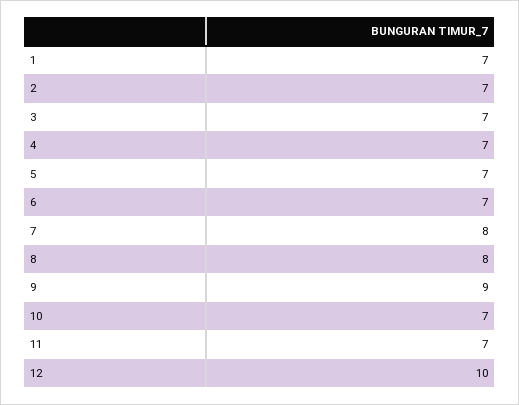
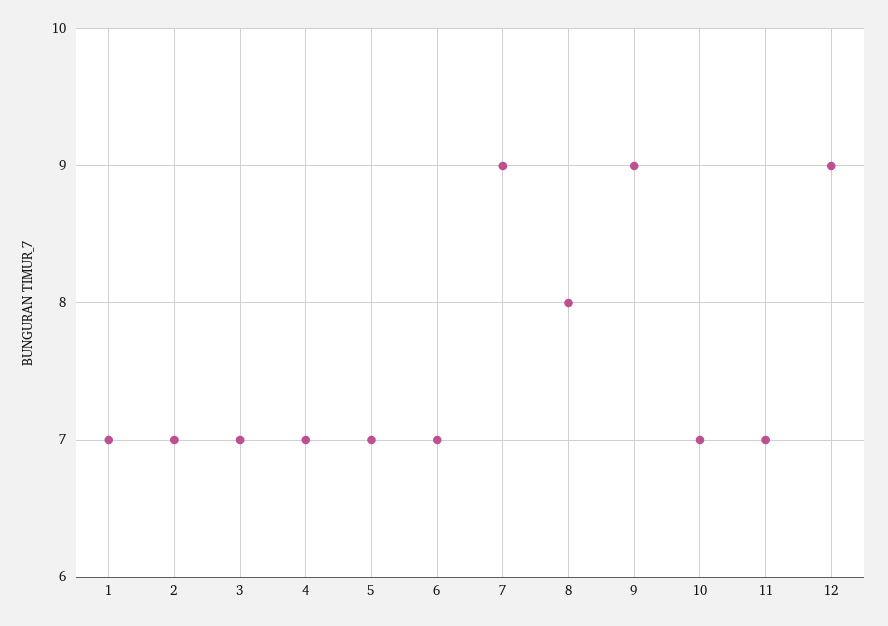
7: 8 -> 9
12: 10 -> 9

